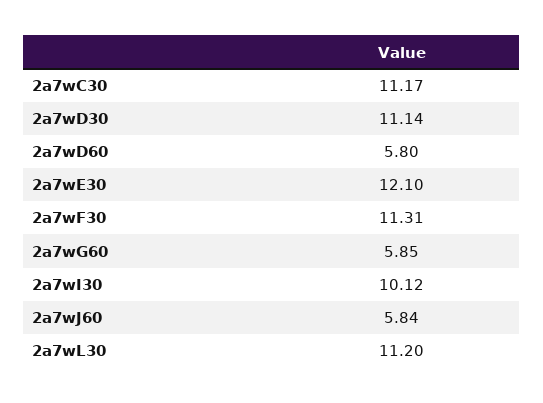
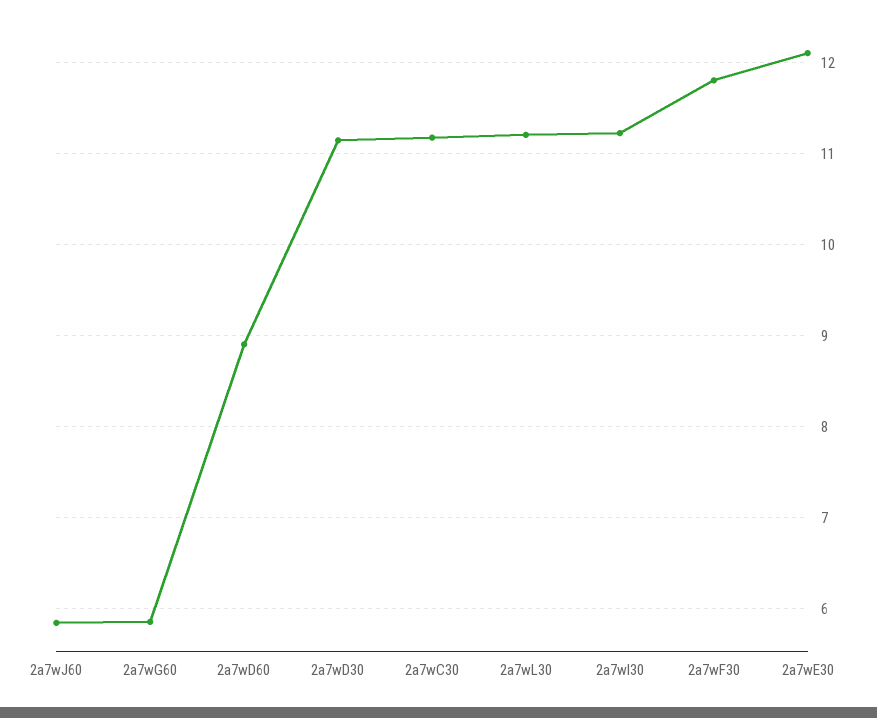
2a7wD60: 5.8 -> 8.9
2a7wF30: 11.31 -> 11.8
2a7wI30: 10.12 -> 11.2

